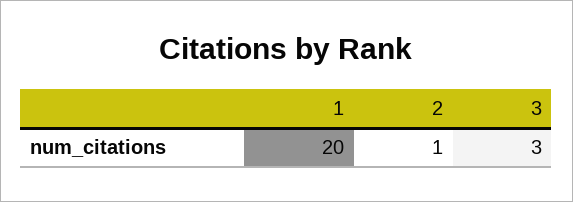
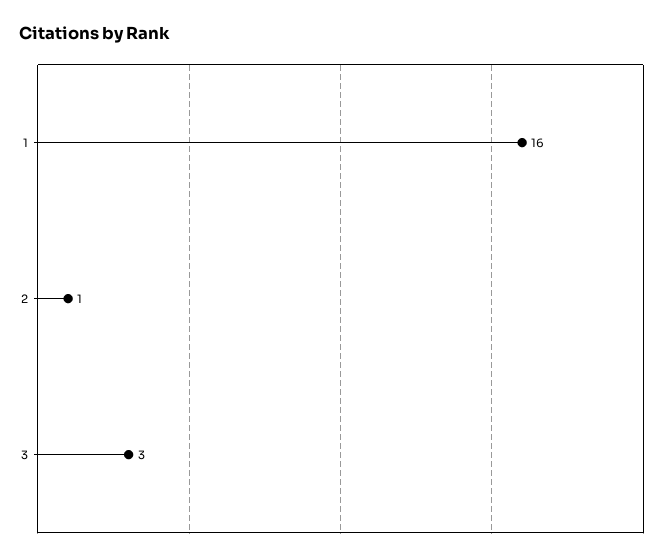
1: 20 -> 16

